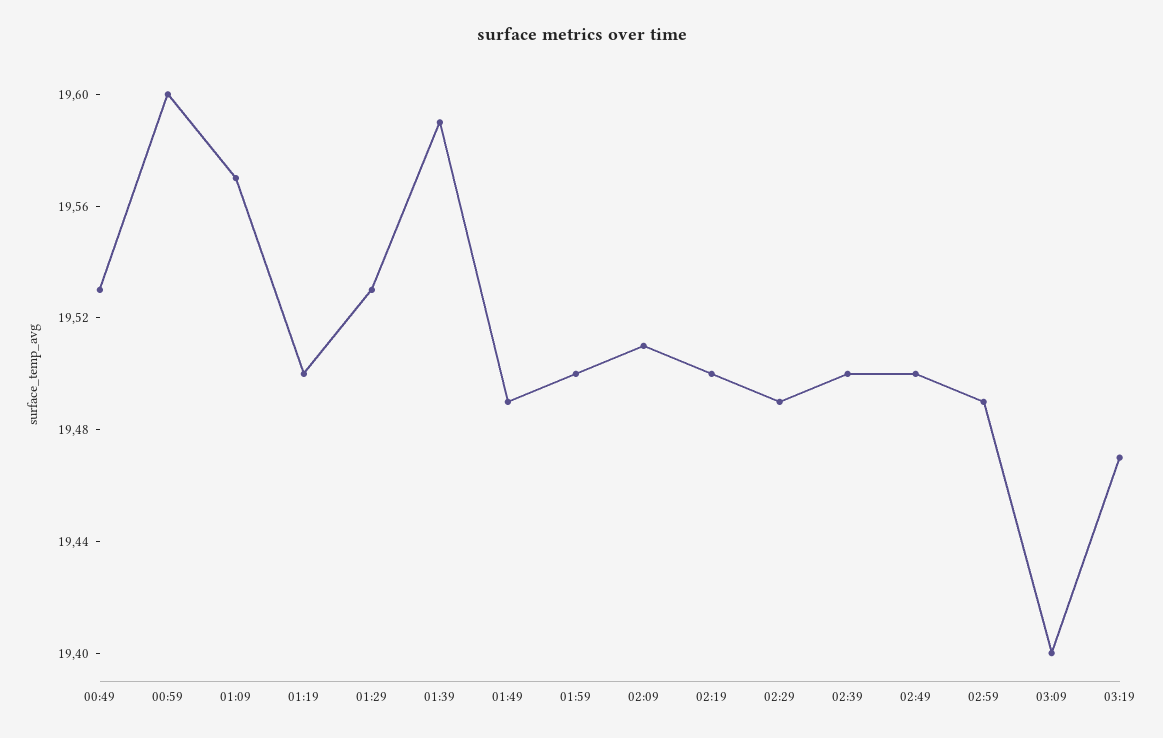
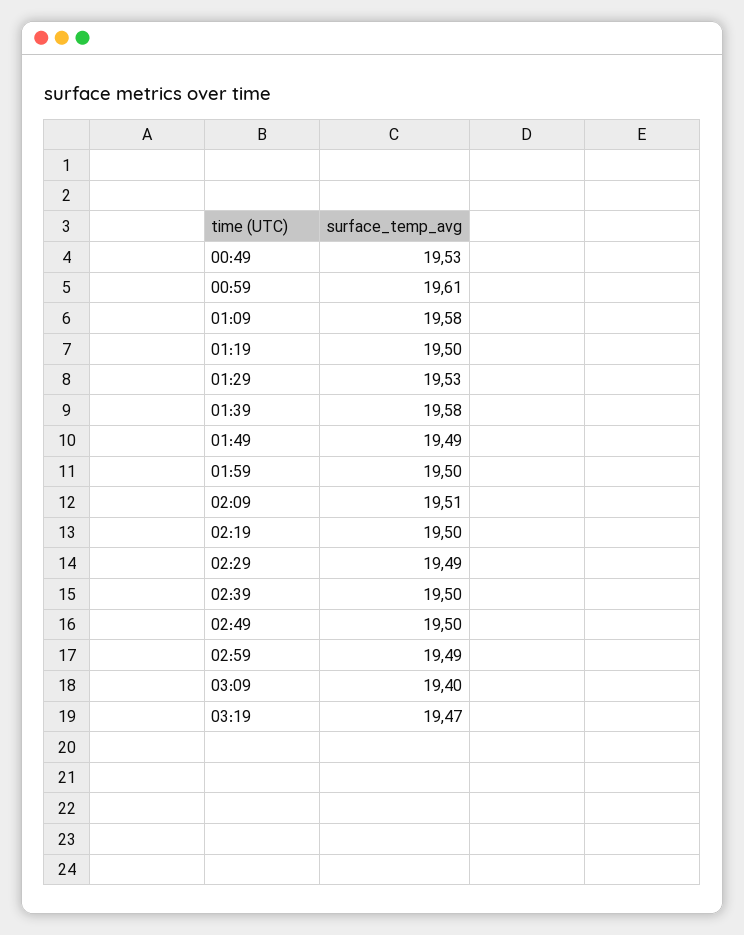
00:59: 19.6 -> 19.61
01:09: 19.57 -> 19.58
01:39: 19.59 -> 19.58

